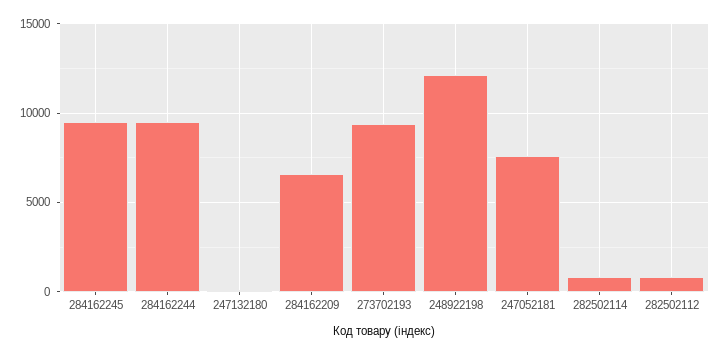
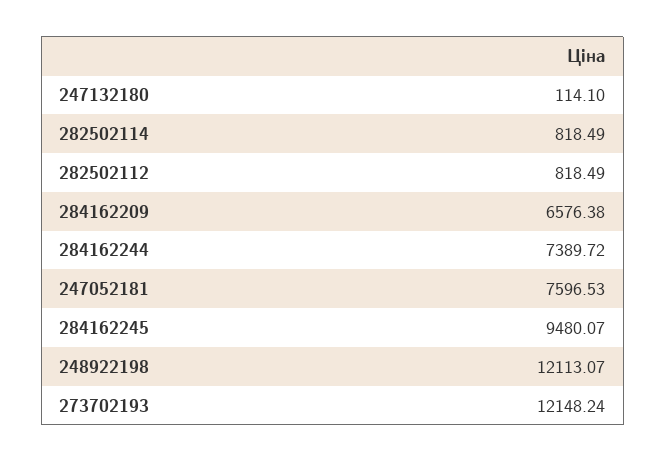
284162244: 9500 -> 7389.72
273702193: 9500 -> 12148.24

